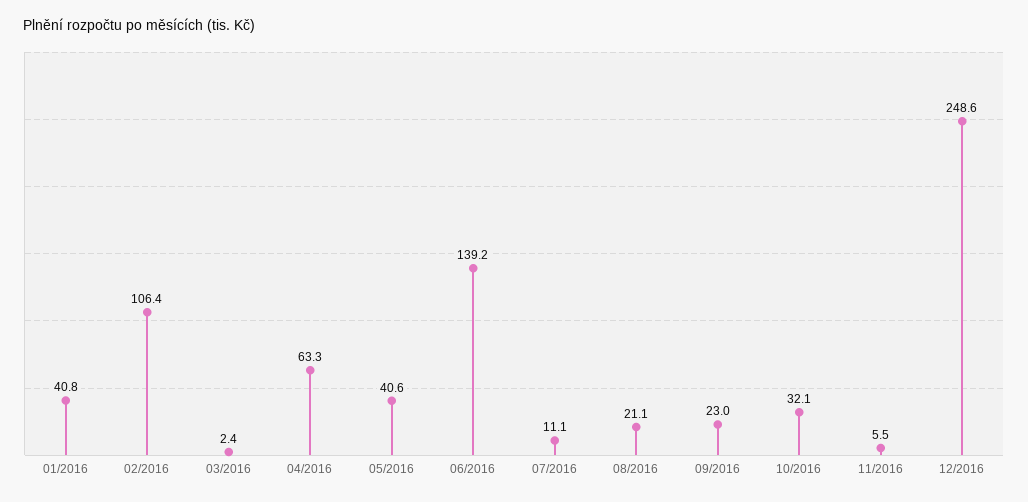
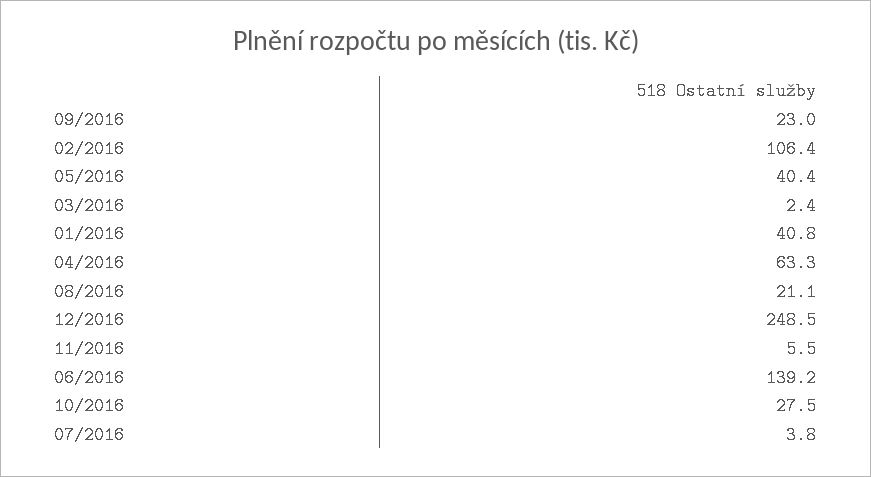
05/2016: 40.6 -> 40.4
07/2016: 11.1 -> 3.8
10/2016: 32.1 -> 27.5
12/2016: 248.6 -> 248.5

